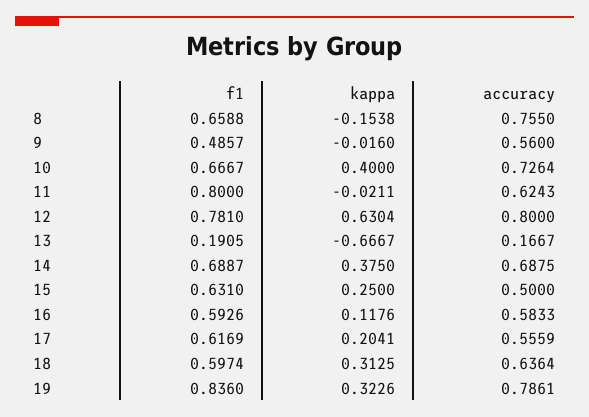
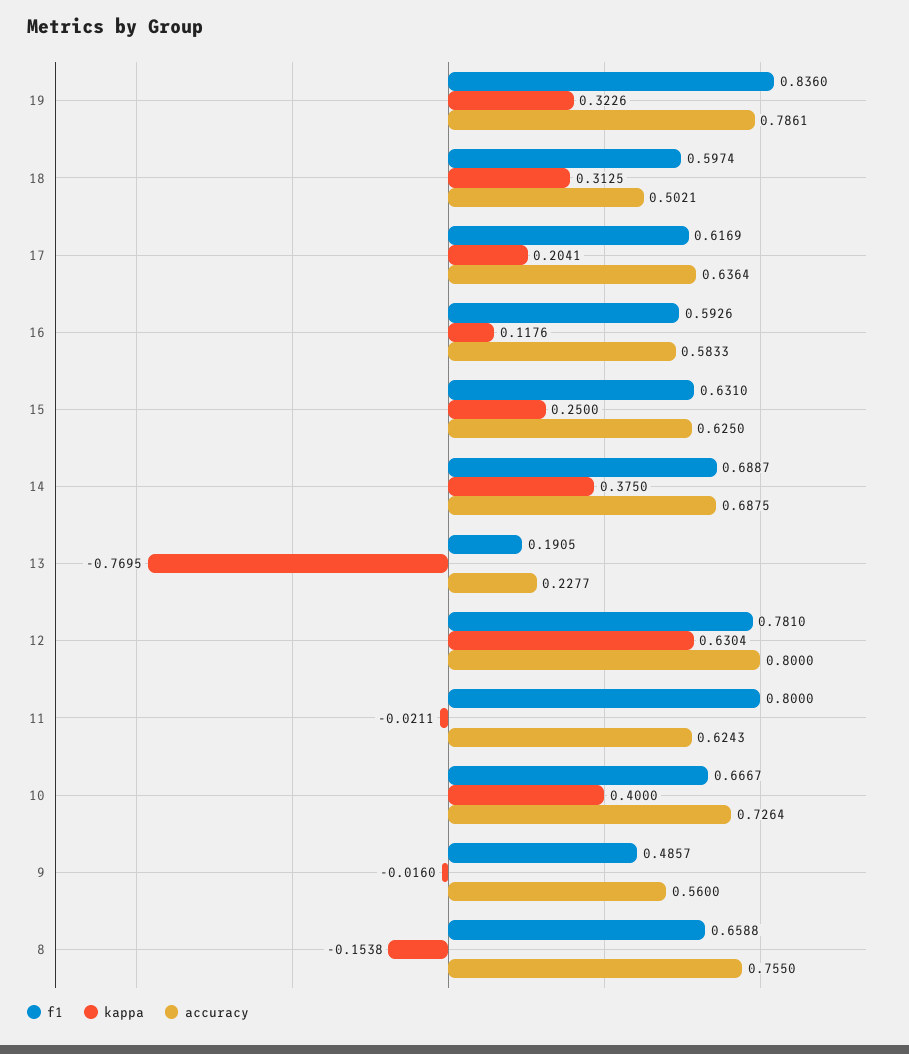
kappa, 13: -0.6667 -> -0.7695
accuracy, 13: 0.1667 -> 0.2277
accuracy, 15: 0.5 -> 0.625
accuracy, 17: 0.5559 -> 0.6364
accuracy, 18: 0.6364 -> 0.5021

